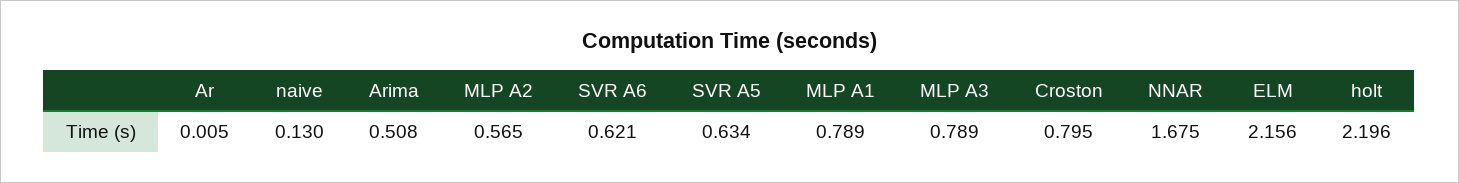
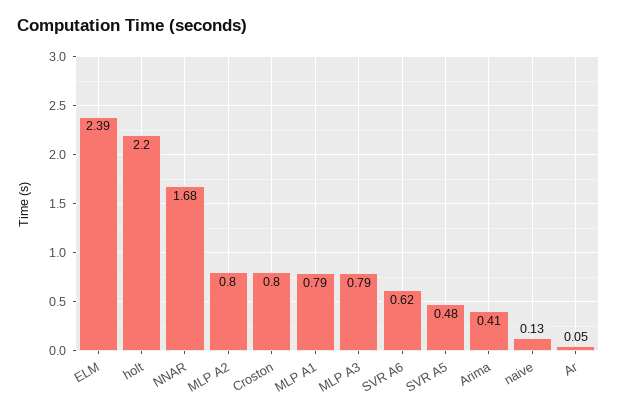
Ar: 0.005 -> 0.05
Arima: 0.508 -> 0.41
MLP A2: 0.565 -> 0.8
SVR A5: 0.634 -> 0.48
ELM: 2.156 -> 2.39

